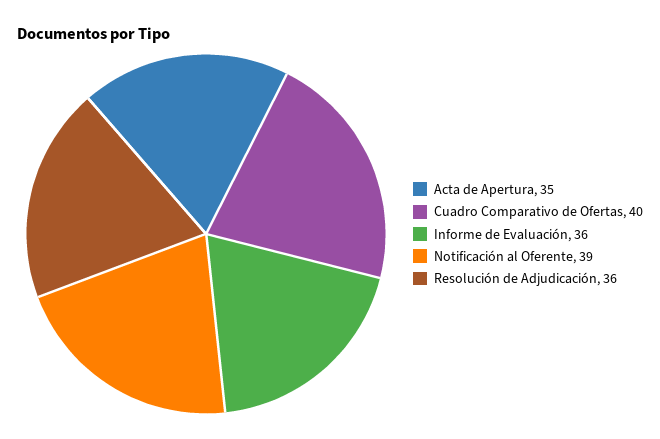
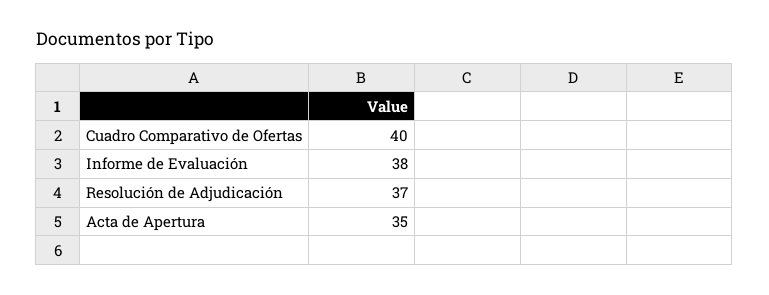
Informe de Evaluación: 36 -> 38
Notificación al Oferente: 39 -> none
Resolución de Adjudicación: 36 -> 37

